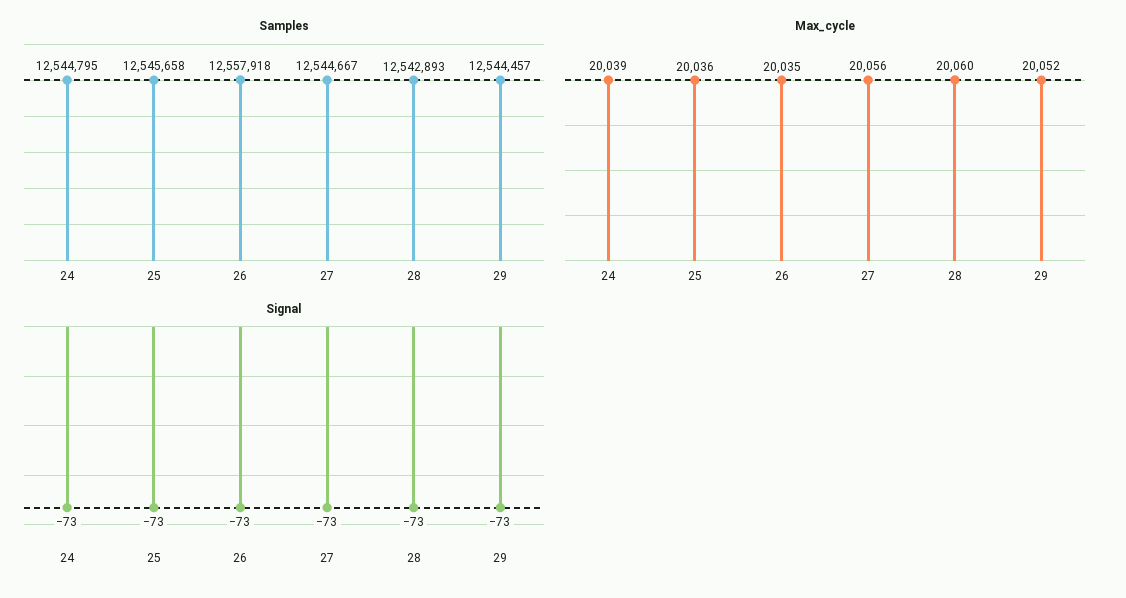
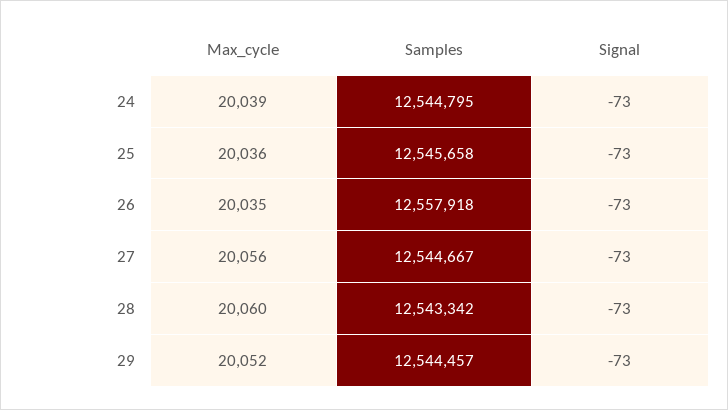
Samples, 28: 12542893 -> 12543342

